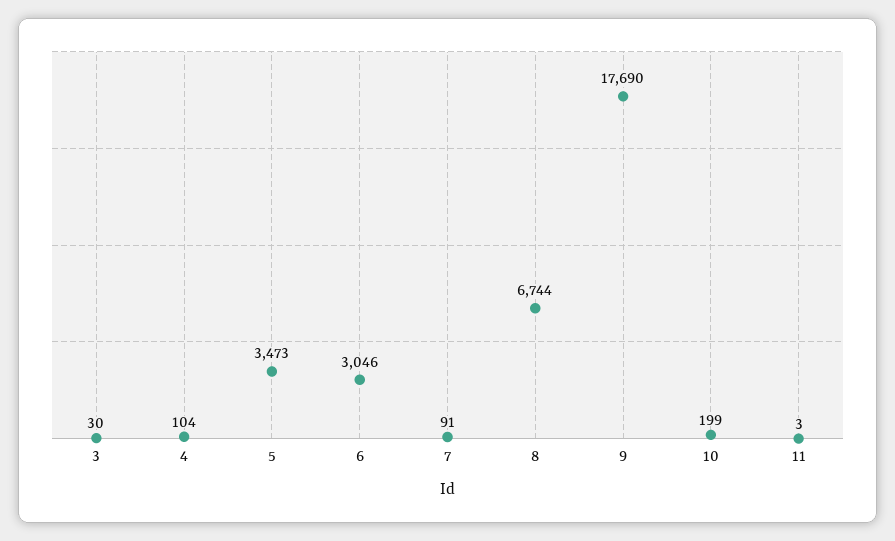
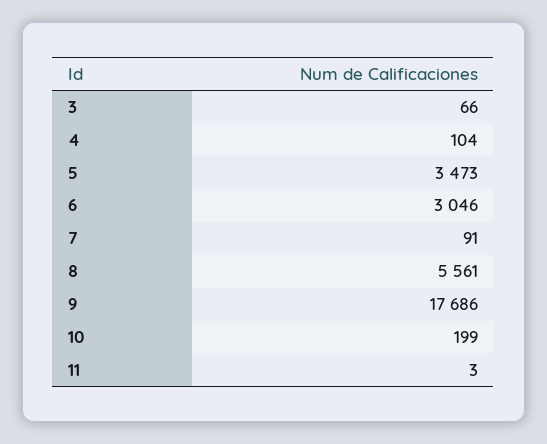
3: 30 -> 66
8: 6744 -> 5561
9: 17690 -> 17686

